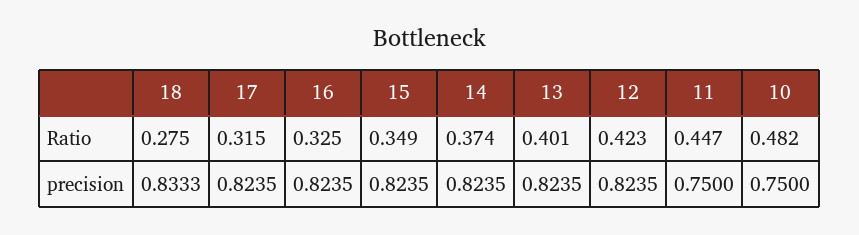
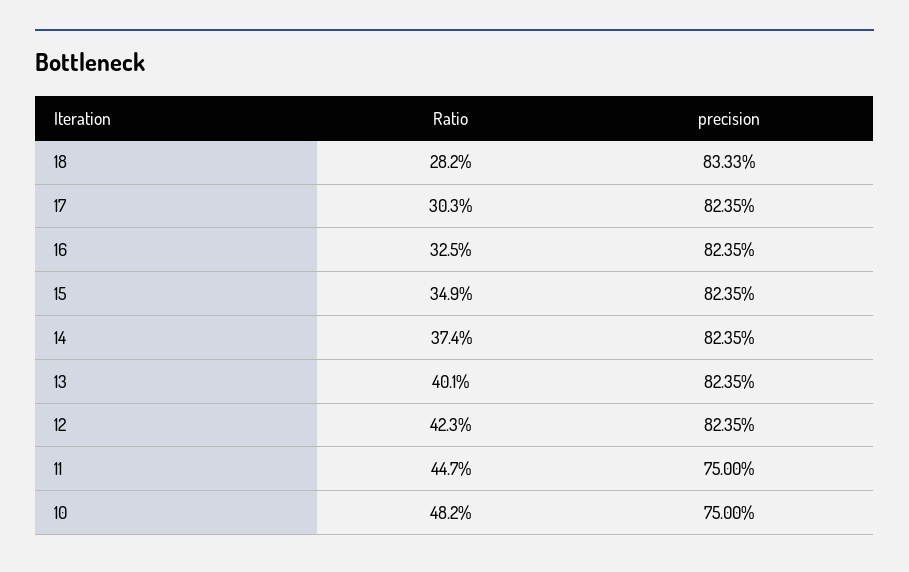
18, Ratio: 0.275 -> 0.282
17, Ratio: 0.315 -> 0.303

